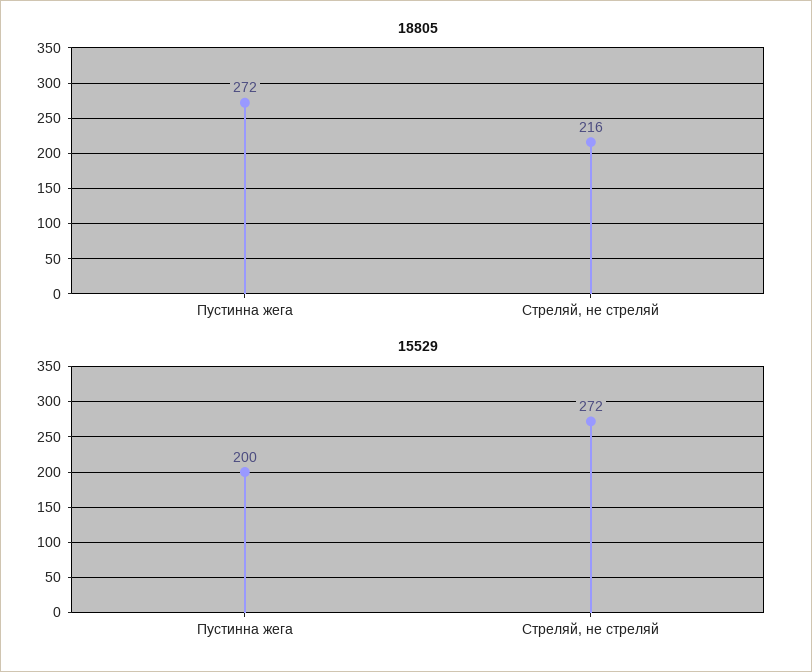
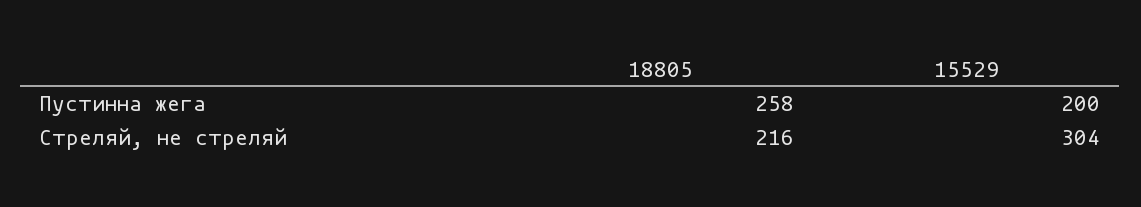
18805, Пустинна жега: 272 -> 258
15529, Стреляй, не стреляй: 272 -> 304

